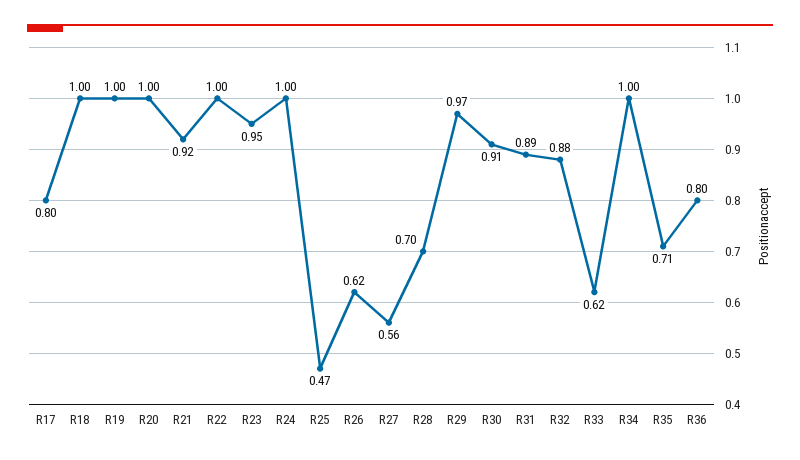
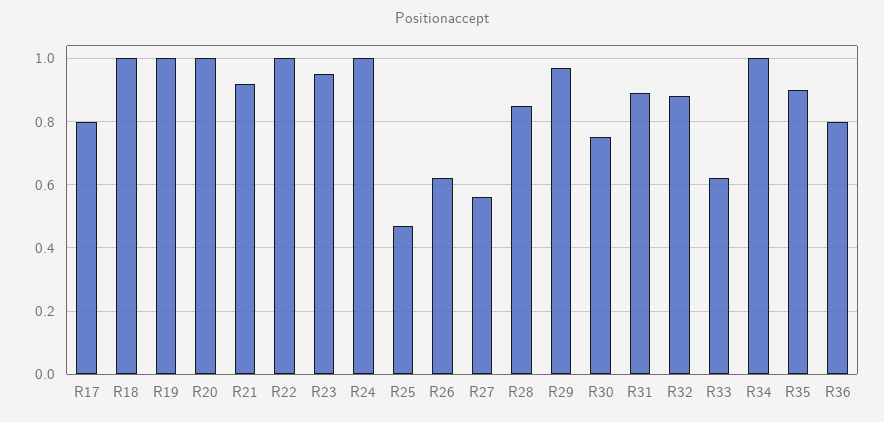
R28: 0.7 -> 0.85
R30: 0.91 -> 0.75
R35: 0.71 -> 0.9

